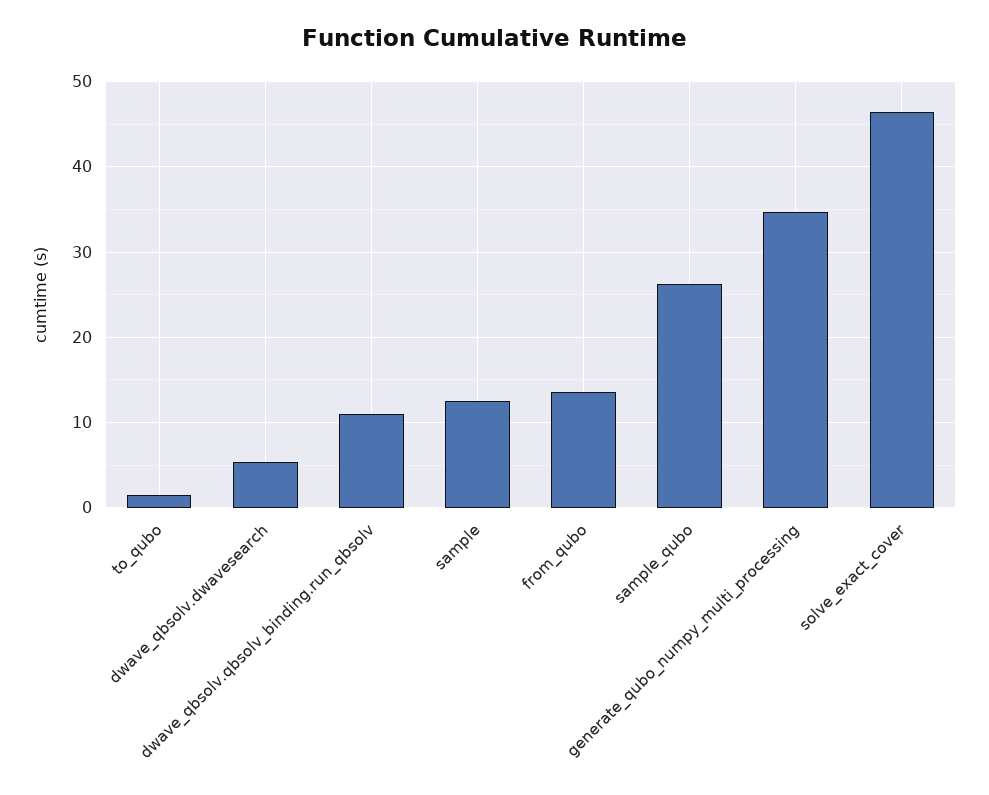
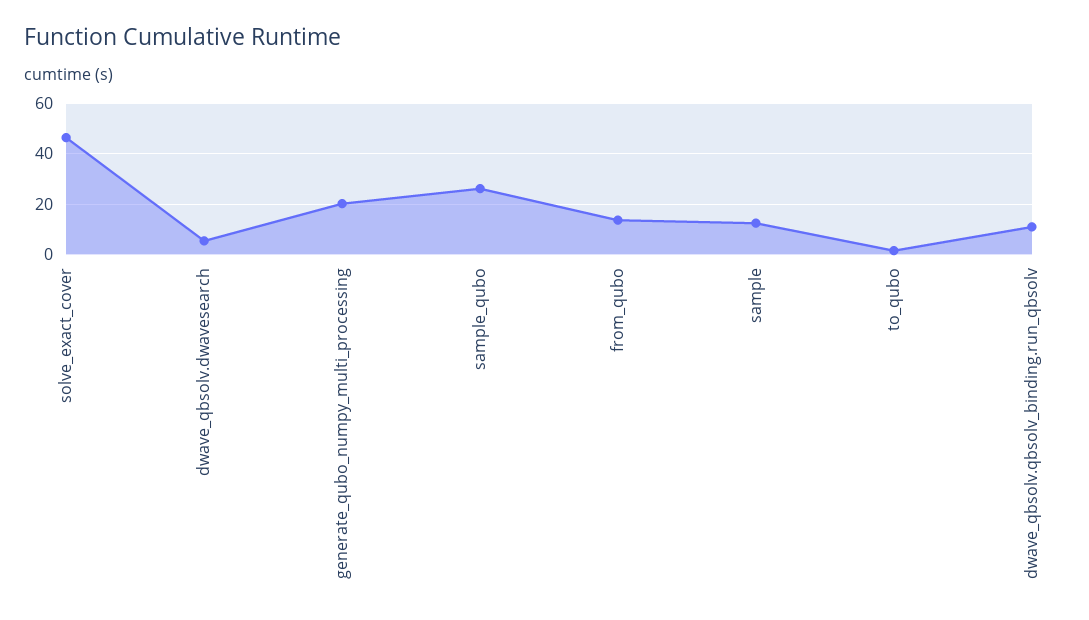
generate_qubo_numpy_multi_processing: 35 -> 20

